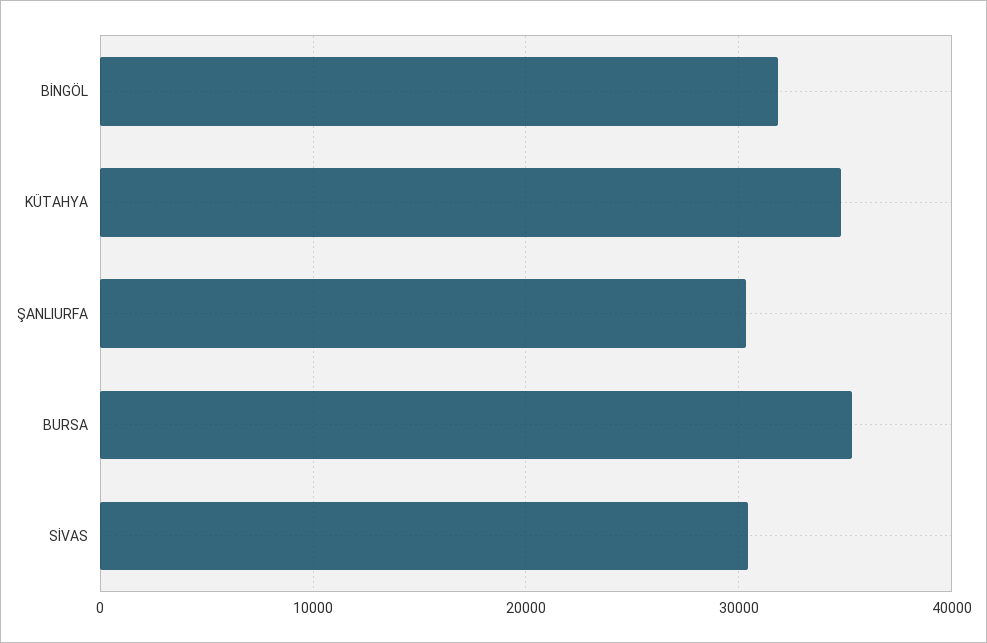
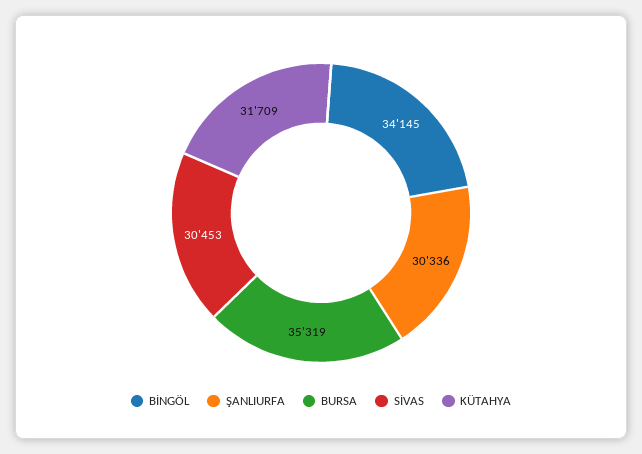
BİNGÖL: 32000 -> 34145
KÜTAHYA: 35000 -> 31709

